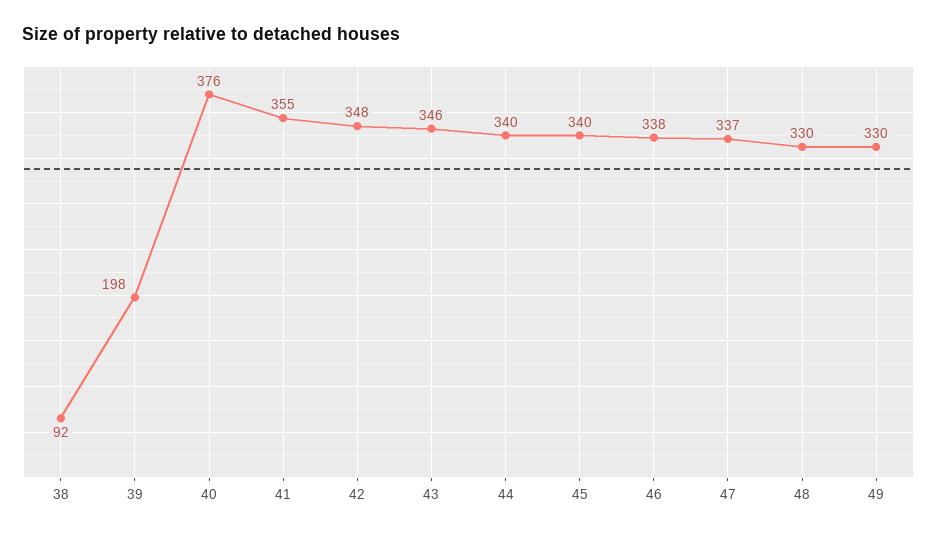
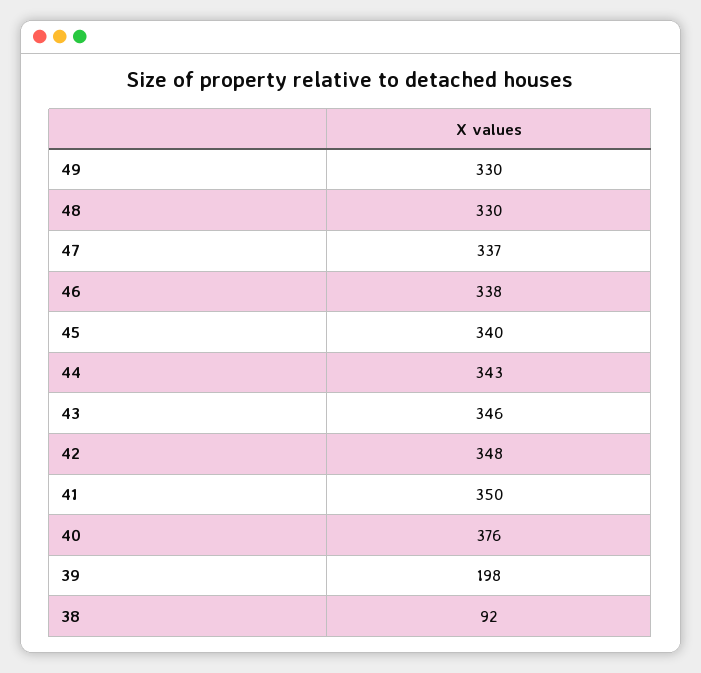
41: 355 -> 350
44: 340 -> 343

